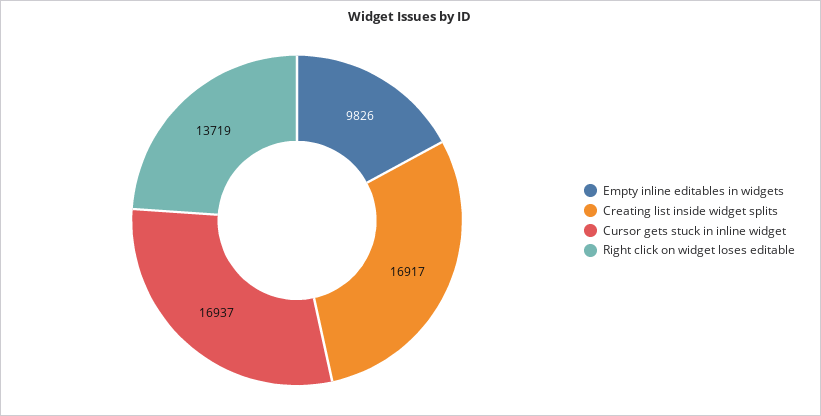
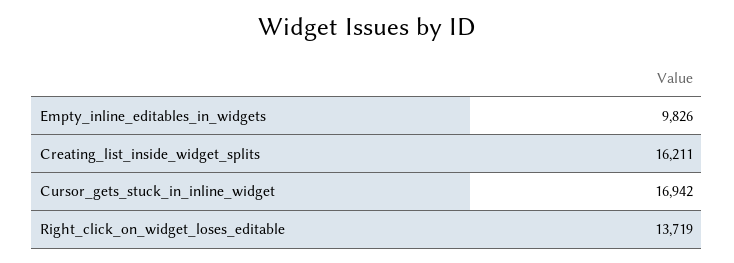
Creating list inside widget splits: 16917 -> 16211
Cursor gets stuck in inline widget: 16937 -> 16942

